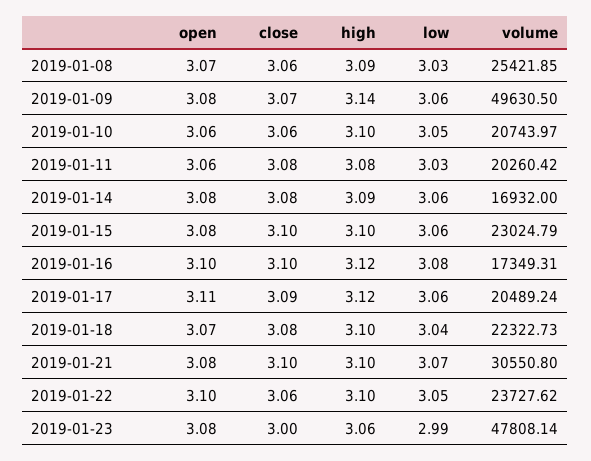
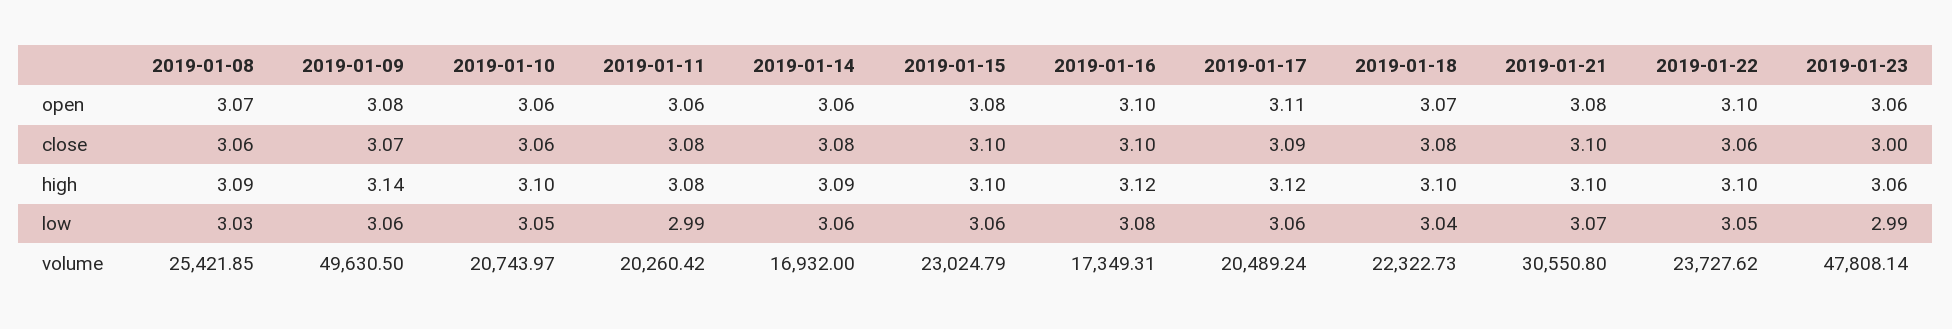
low, 2019-01-11: 3.03 -> 2.99
open, 2019-01-14: 3.08 -> 3.06
open, 2019-01-23: 3.08 -> 3.06

